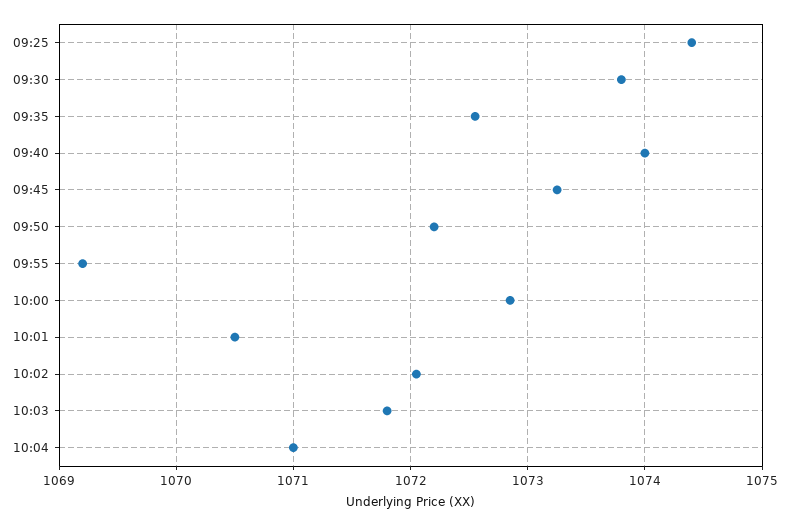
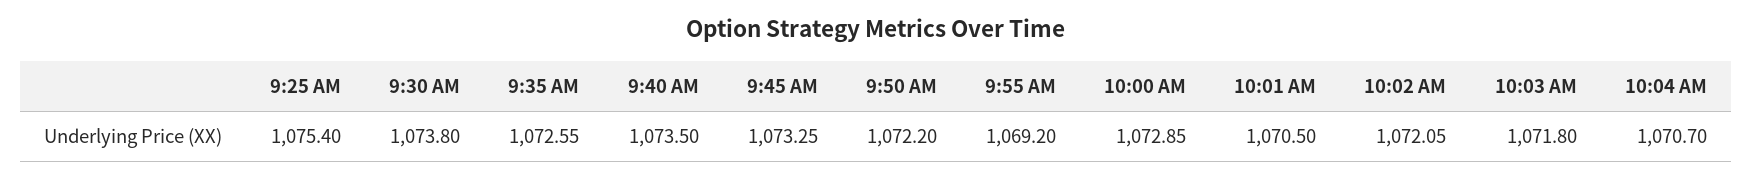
09:25: 1074.4 -> 1075.4
09:40: 1074 -> 1073.5
10:04: 1071 -> 1070.7

